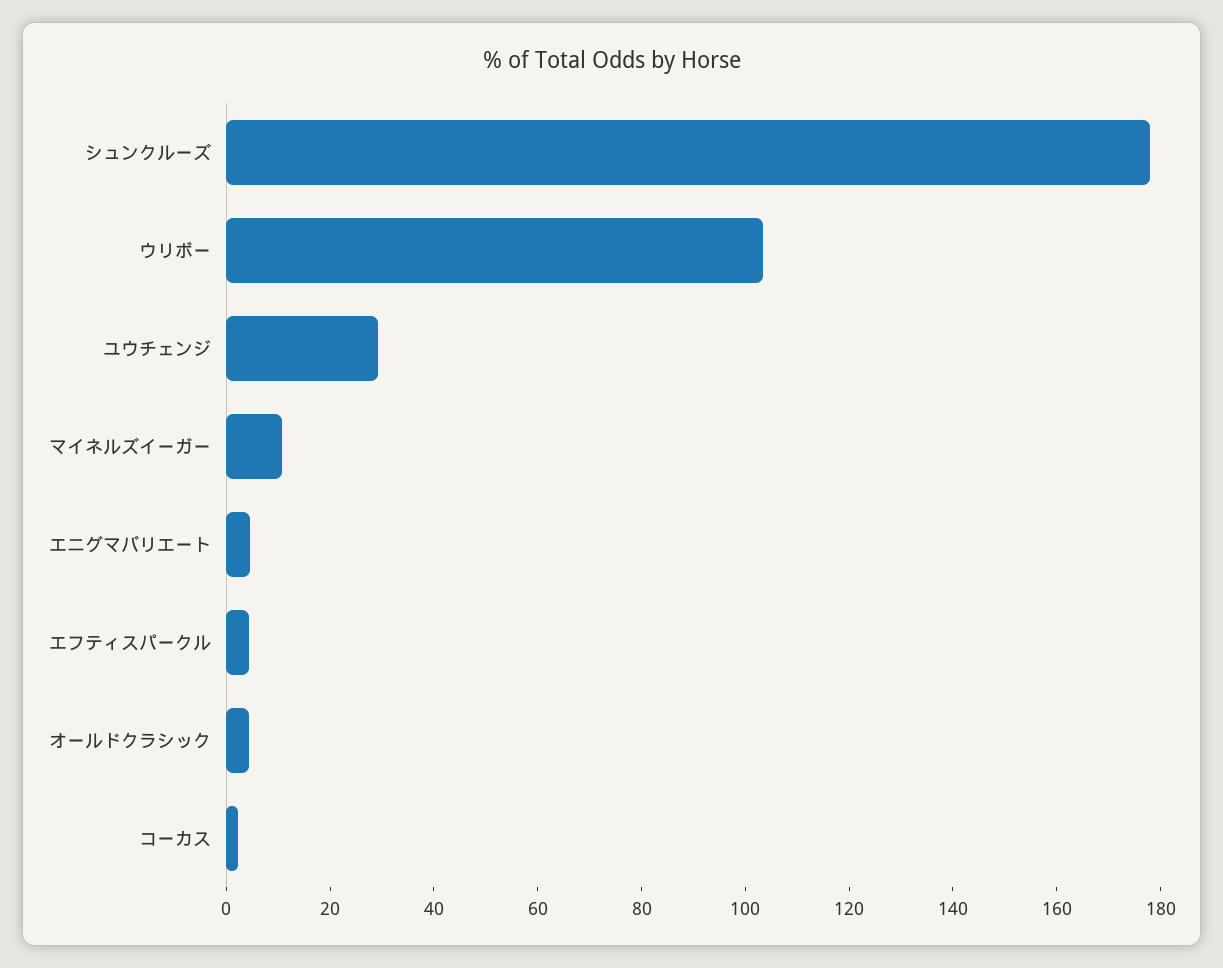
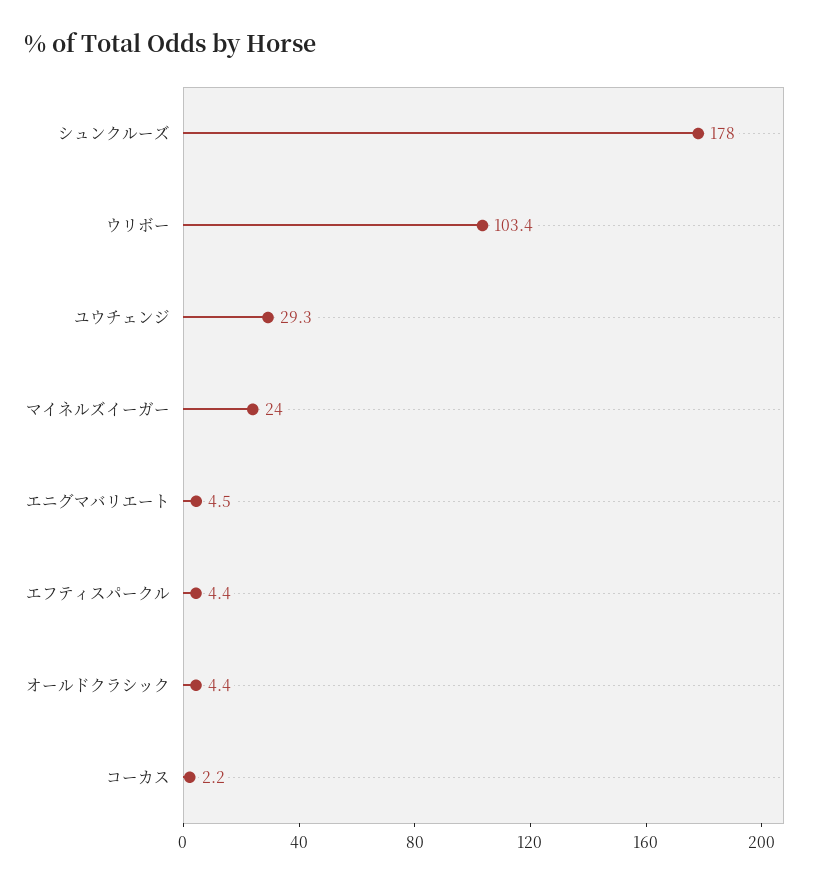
マイネルズイーガー: 10 -> 24

